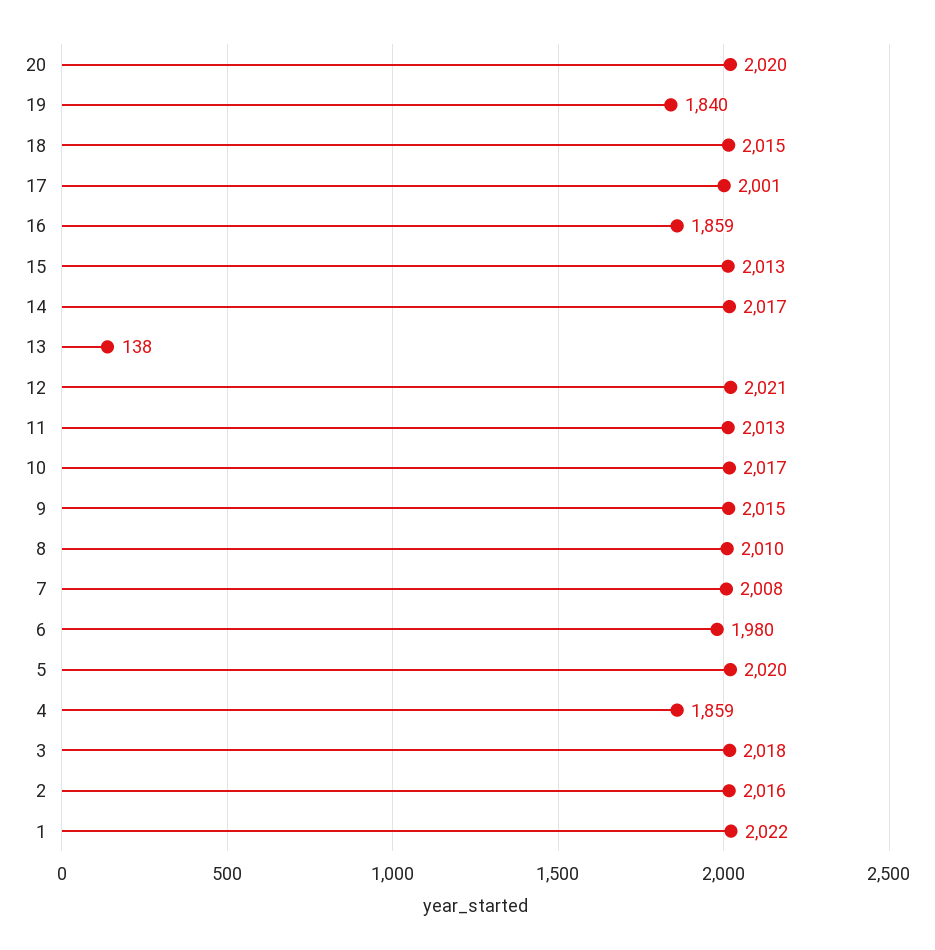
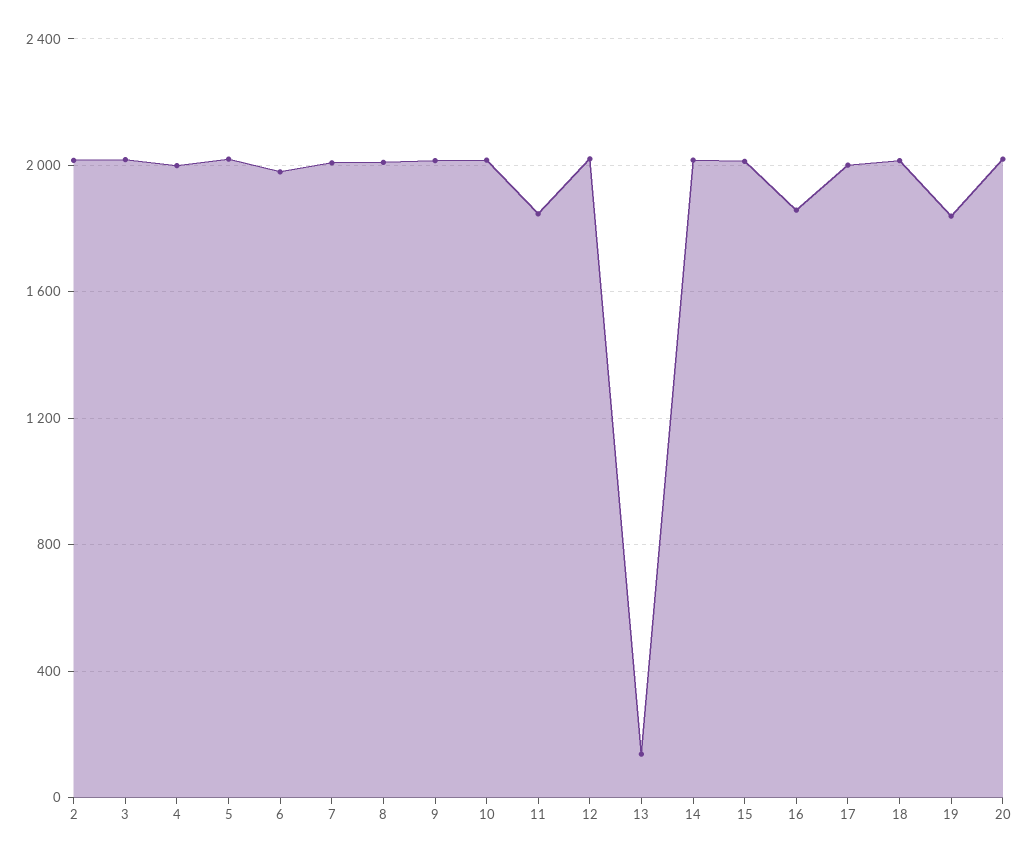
11: 2013 -> 1850
4: 1859 -> 2000
1: 2022 -> none

